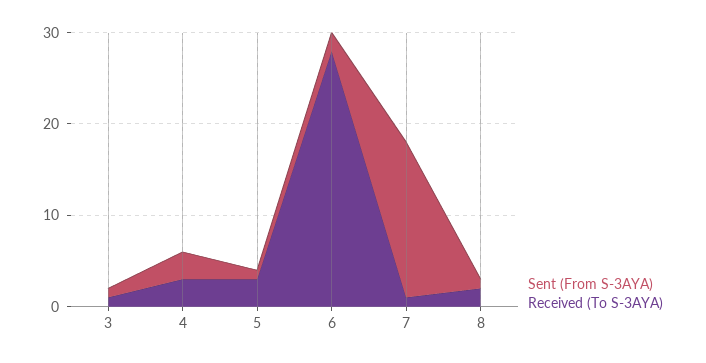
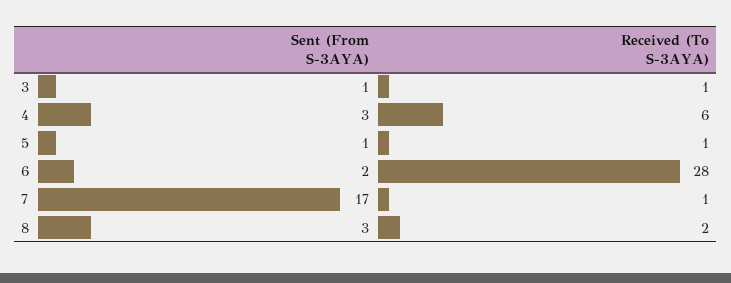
Received (To S-3AYA), 4: 3 -> 6
Received (To S-3AYA), 5: 3 -> 1
Sent (From S-3AYA), 8: 1 -> 3

